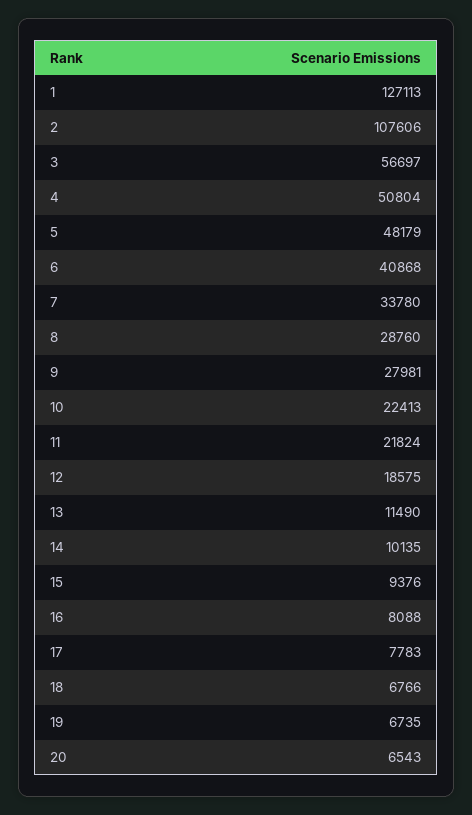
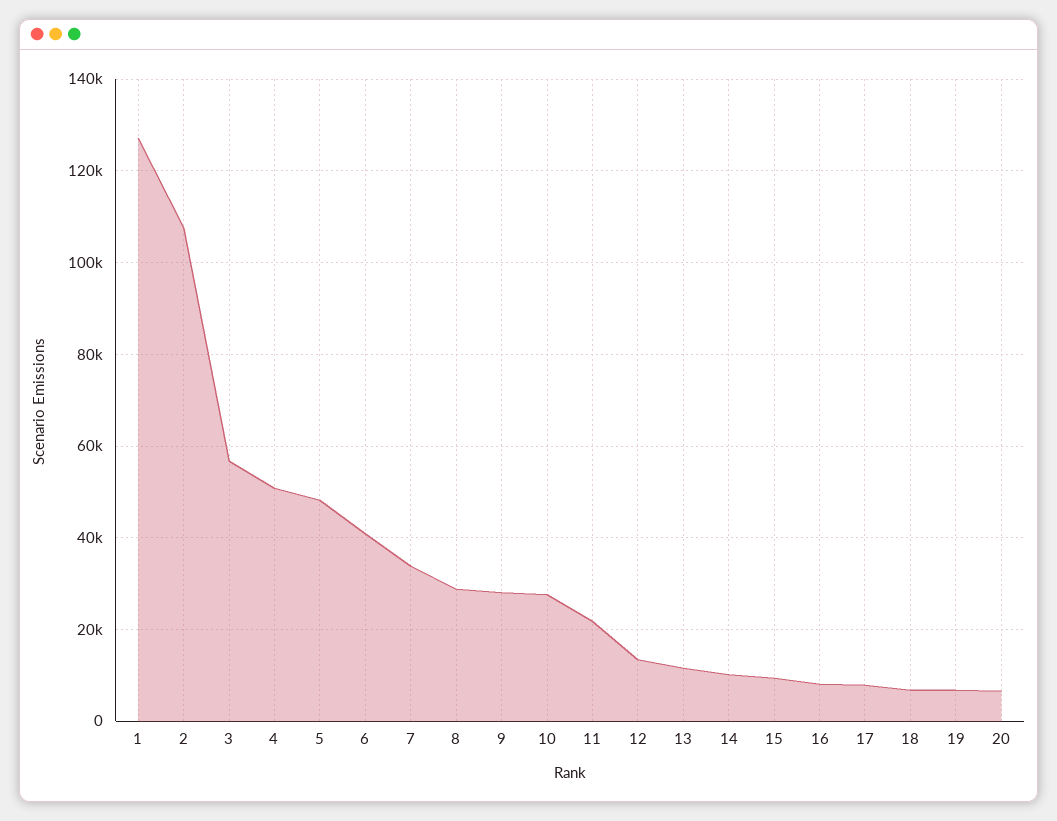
10: 22413 -> 28000
12: 18575 -> 14000

